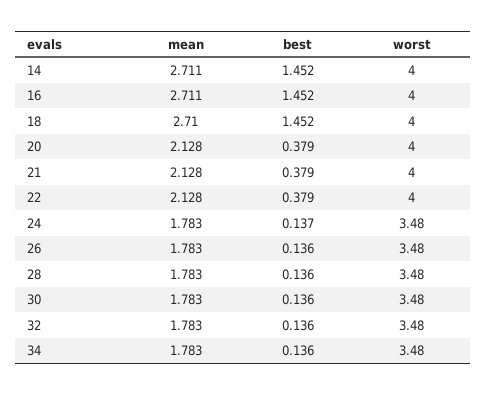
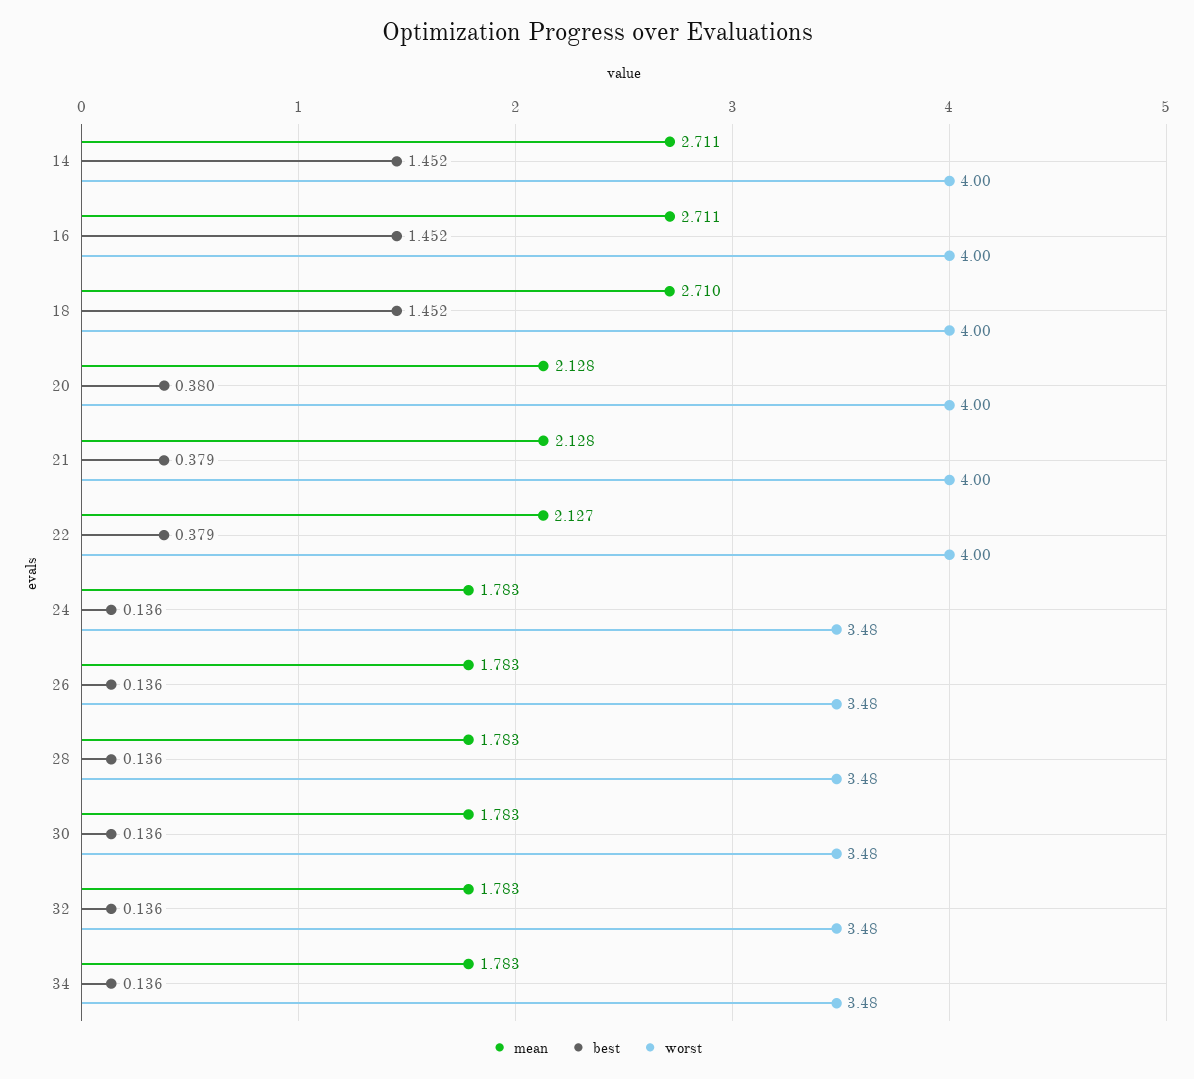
best, 20: 0.379 -> 0.38
mean, 22: 2.128 -> 2.127
best, 24: 0.137 -> 0.136

